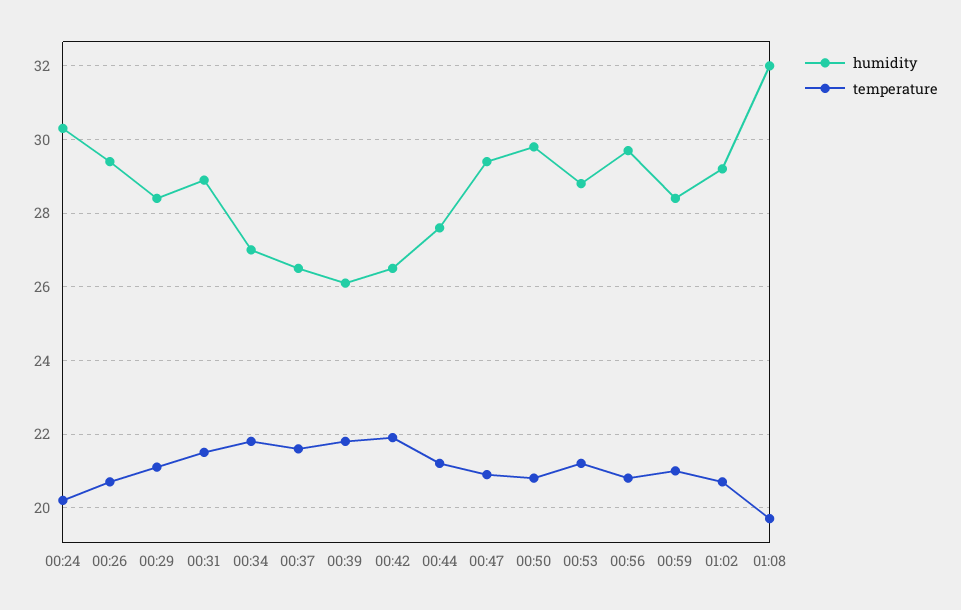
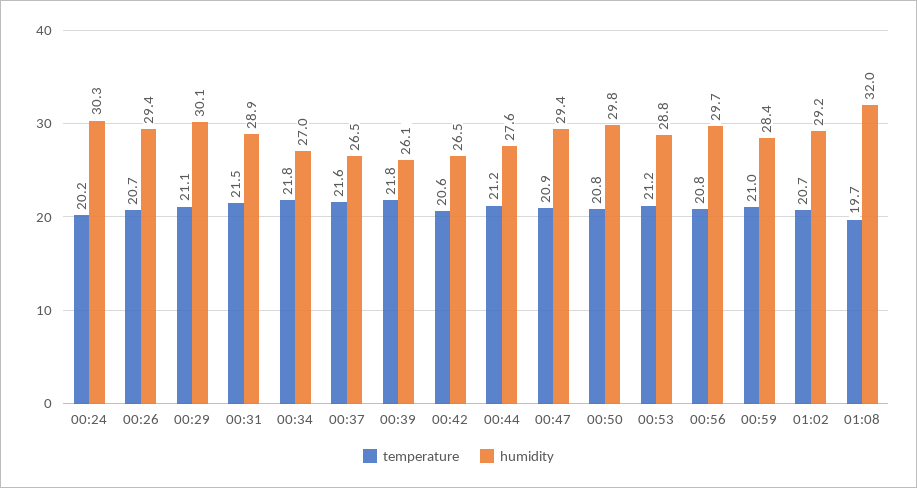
humidity, 00:29: 28.5 -> 30.1
temperature, 00:42: 22 -> 20.6

